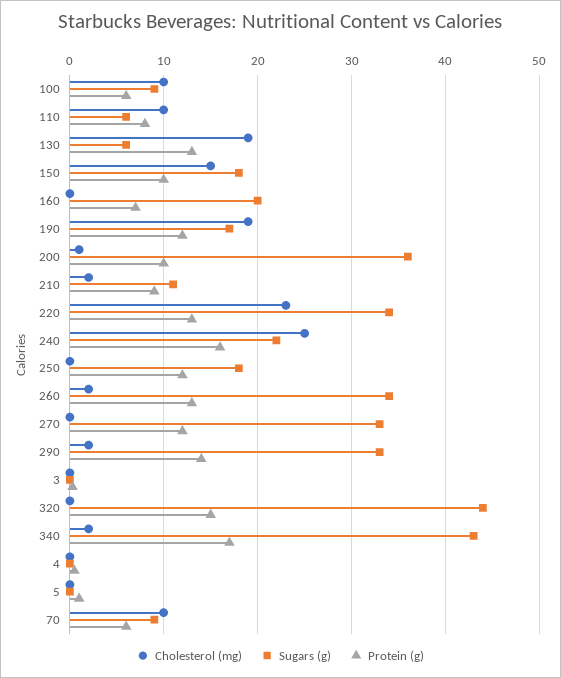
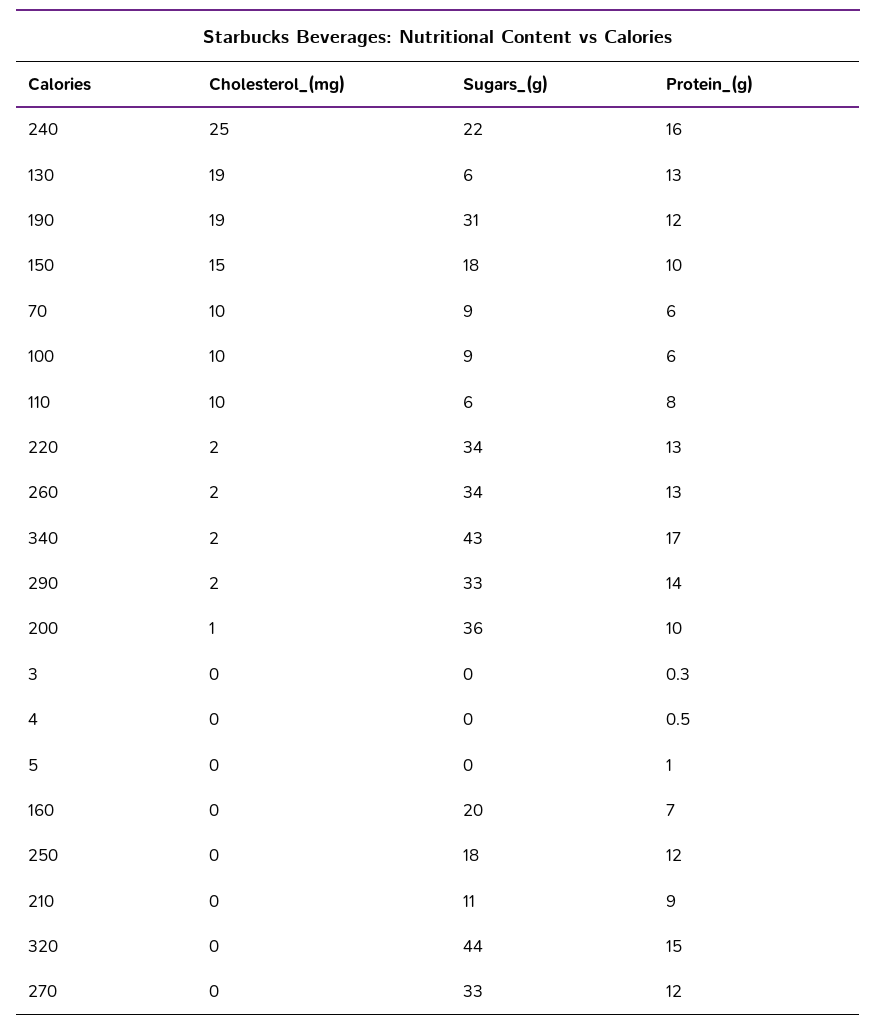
Sugars (g), 190: 17 -> 31
Cholesterol (mg), 210: 2 -> 0
Cholesterol (mg), 220: 23 -> 2

